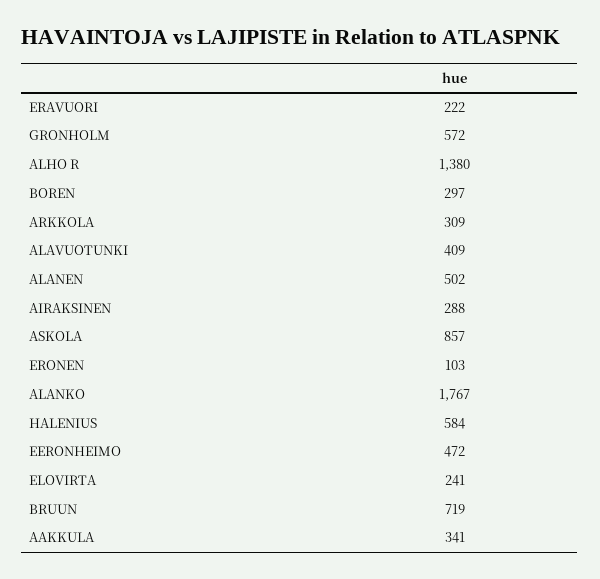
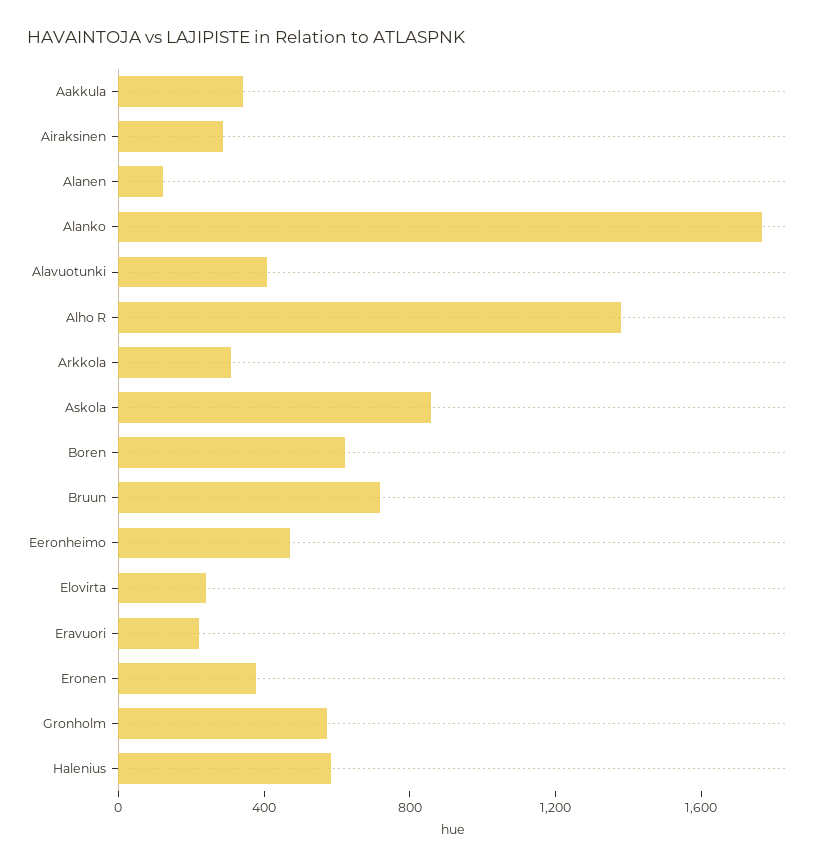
BOREN: 297 -> 600
ALANEN: 502 -> 100
ERONEN: 103 -> 400

